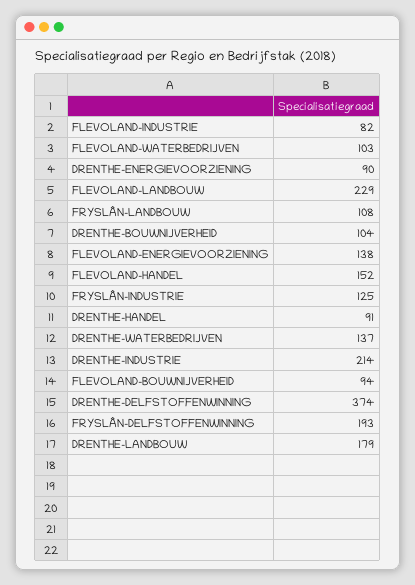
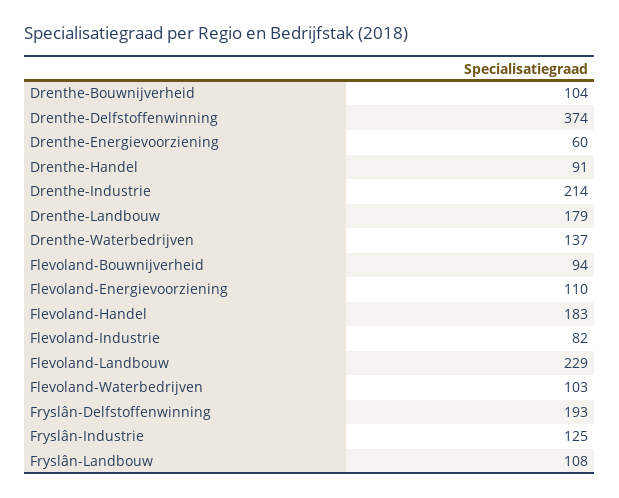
DRENTHE-ENERGIEVOORZIENING: 90 -> 60
FLEVOLAND-ENERGIEVOORZIENING: 138 -> 110
FLEVOLAND-HANDEL: 152 -> 183

